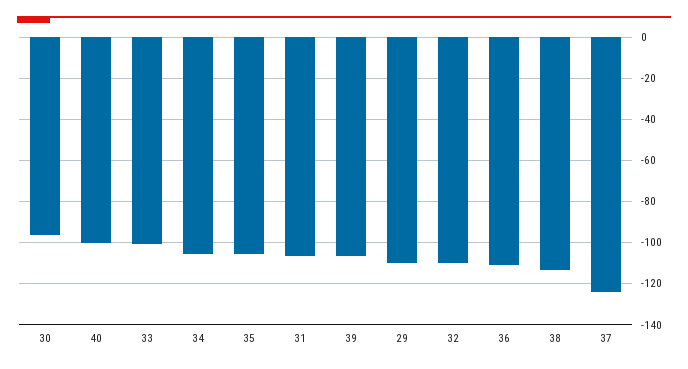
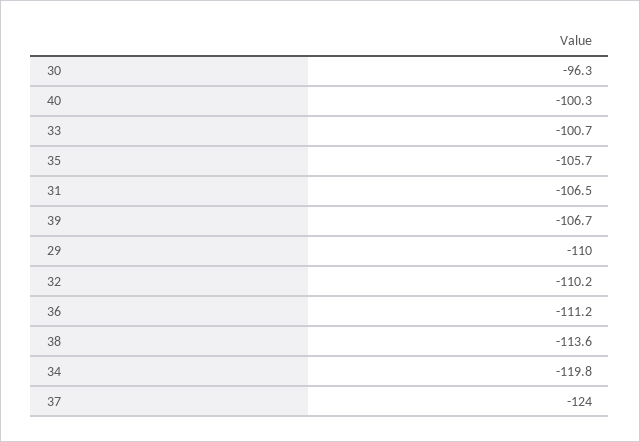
34: -105 -> -119.8

